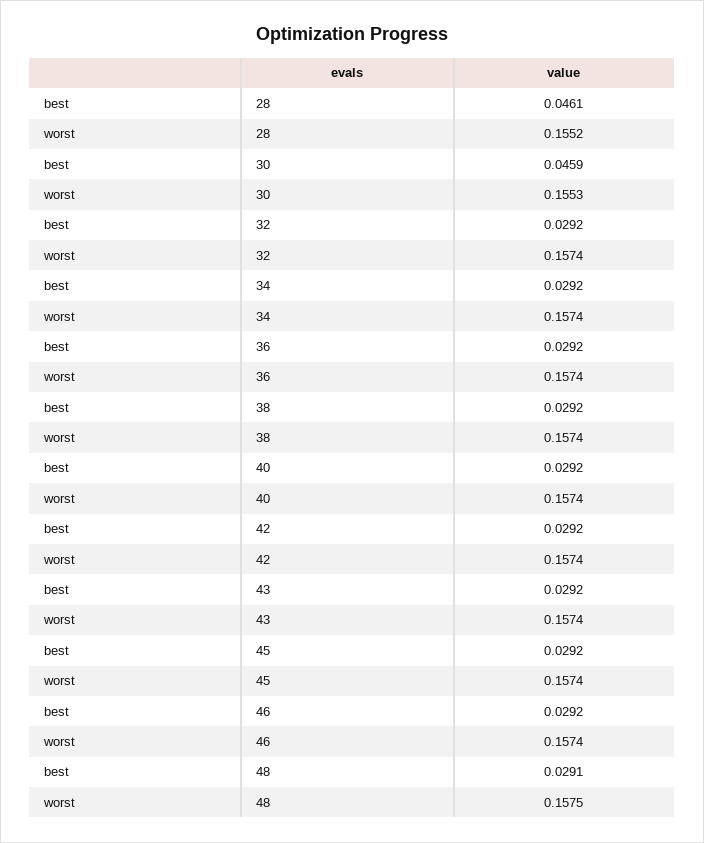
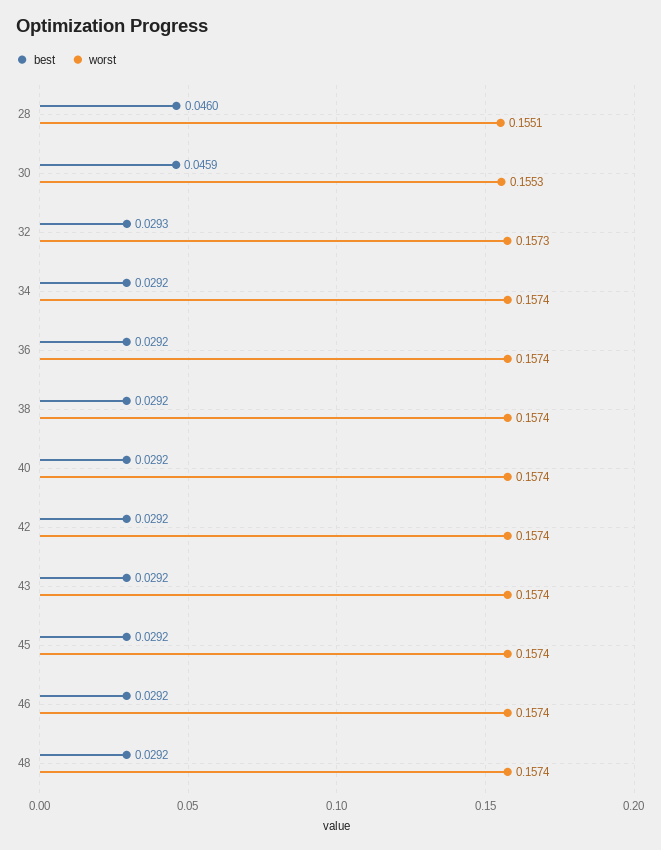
best, 28: 0.0461 -> 0.046
worst, 28: 0.1552 -> 0.1551
best, 32: 0.0292 -> 0.0293
worst, 32: 0.1574 -> 0.1573
best, 48: 0.0291 -> 0.0292
worst, 48: 0.1575 -> 0.1574

